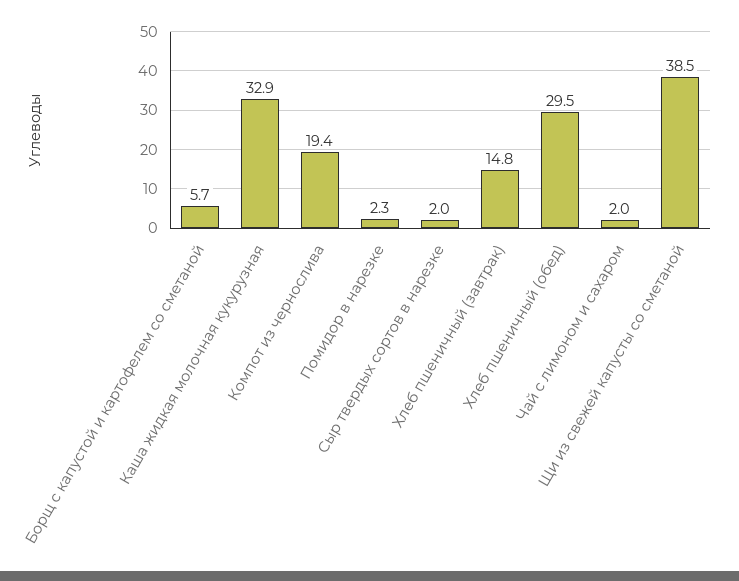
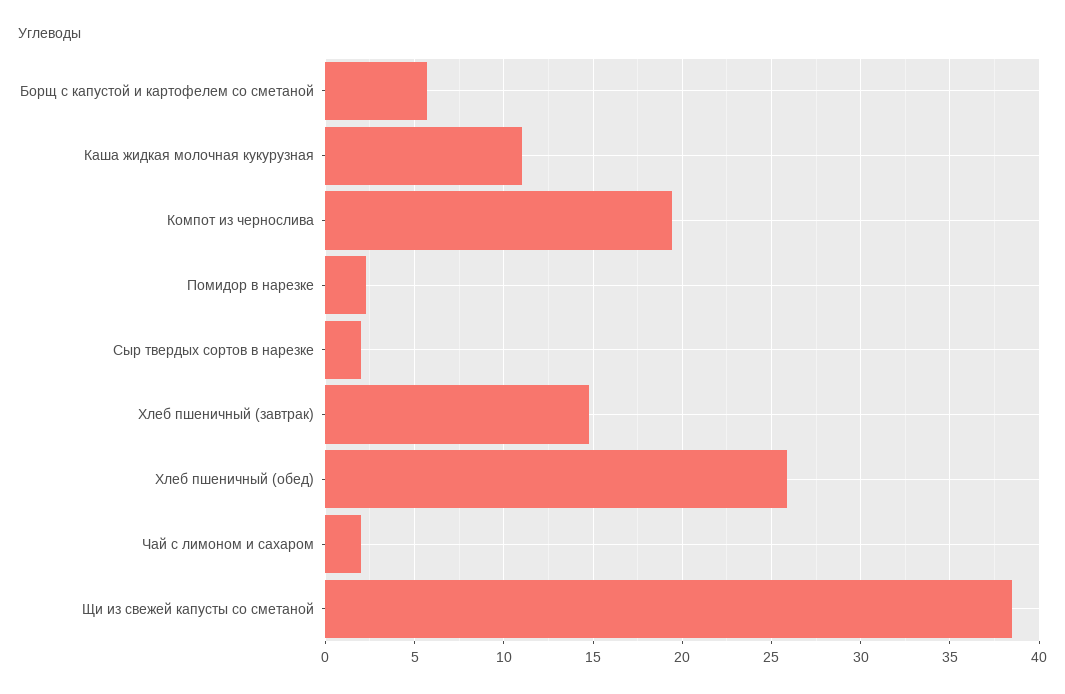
Каша жидкая молочная кукурузная: 32.9 -> 11
Хлеб пшеничный (обед): 29.5 -> 26

